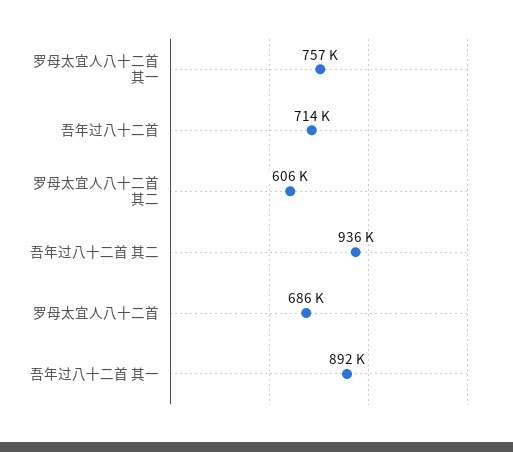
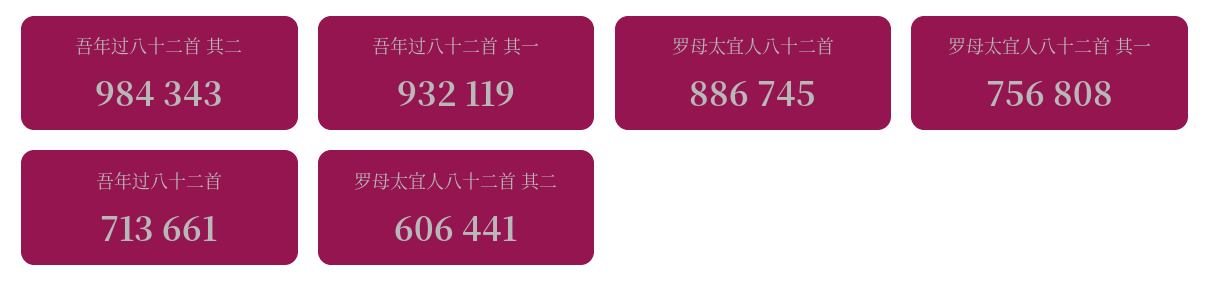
吾年过八十二首 其二: 936000 -> 984343
罗母太宜人八十二首: 686000 -> 886745
吾年过八十二首 其一: 892000 -> 932119

